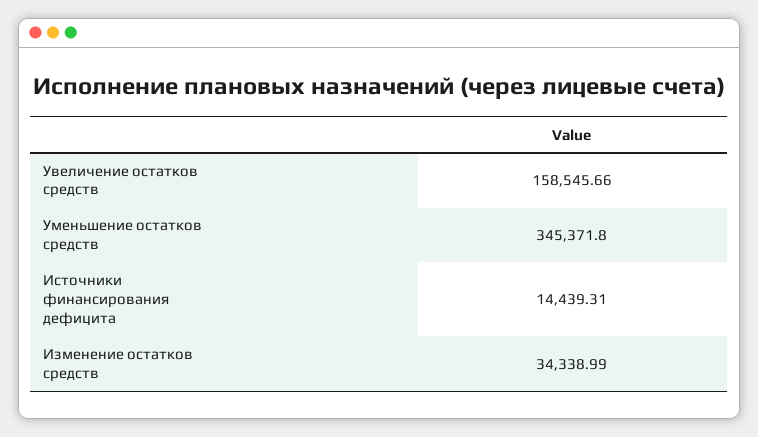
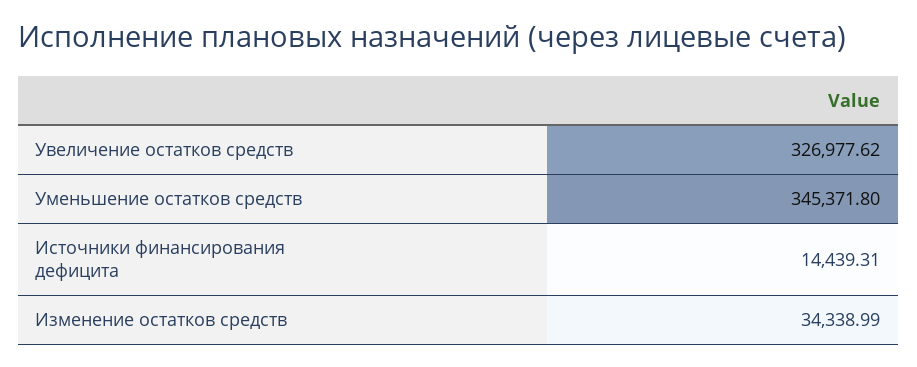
Увеличение остатков средств: 158545.66 -> 326977.62

